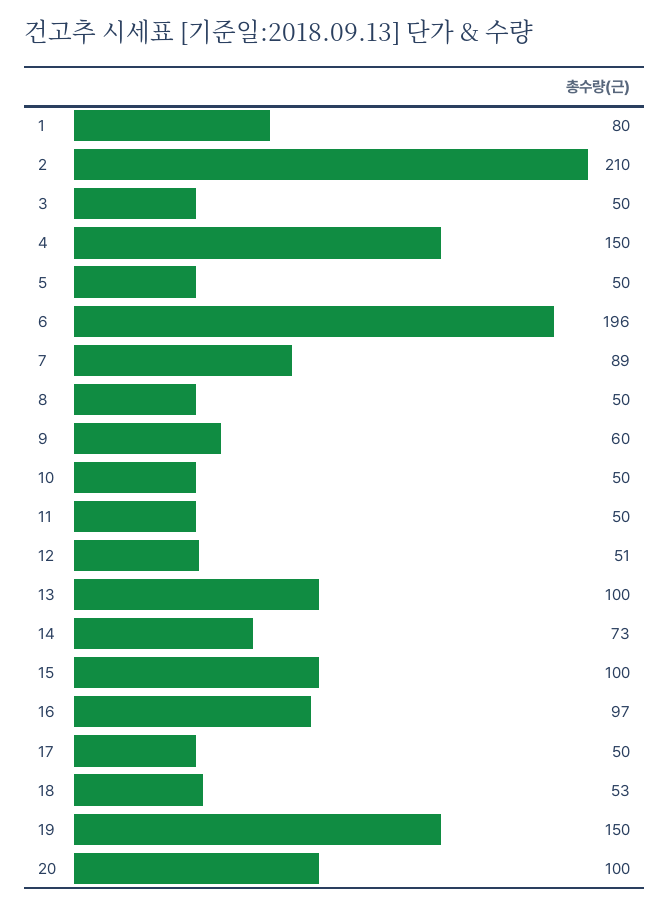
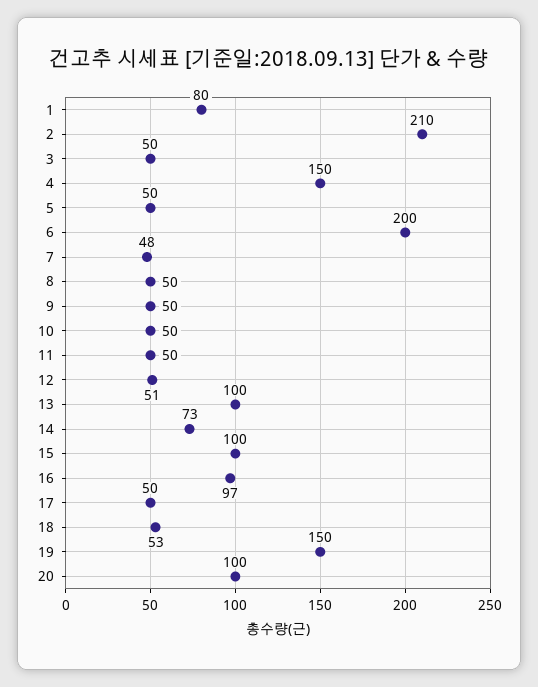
6: 196 -> 200
7: 89 -> 48
9: 60 -> 50

